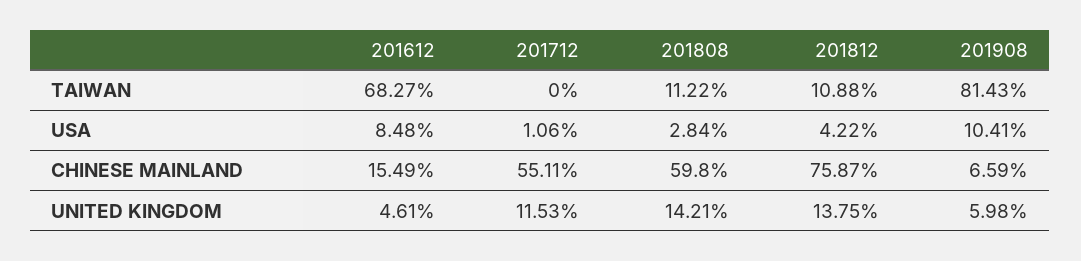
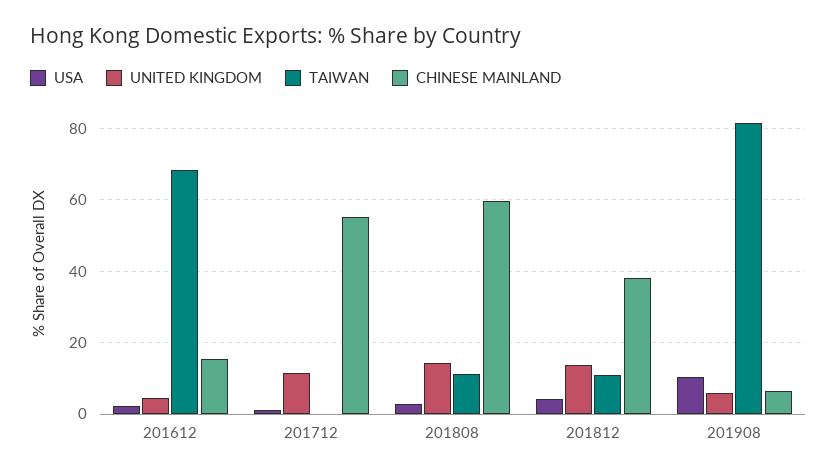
USA, 201612: 8.48 -> 2
CHINESE MAINLAND, 201812: 75.87 -> 38

